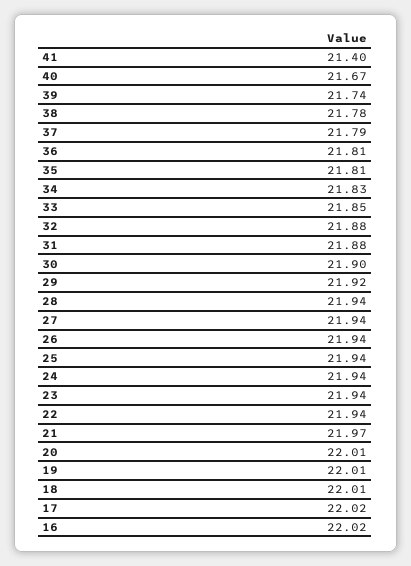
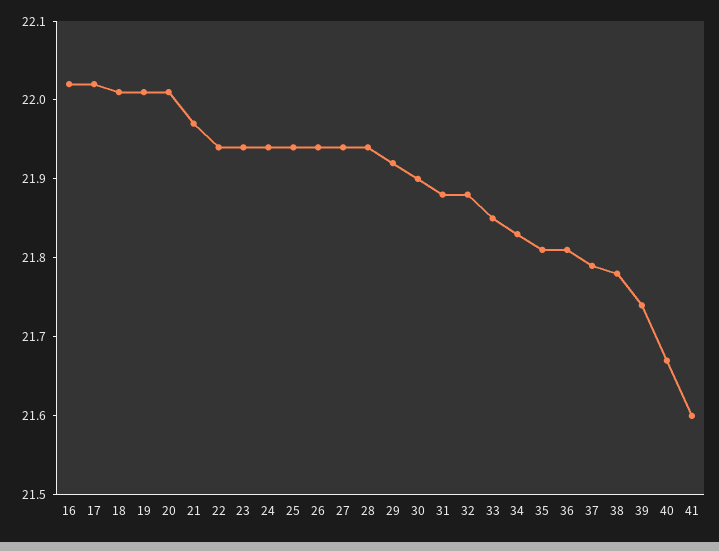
41: 21.4 -> 21.6

